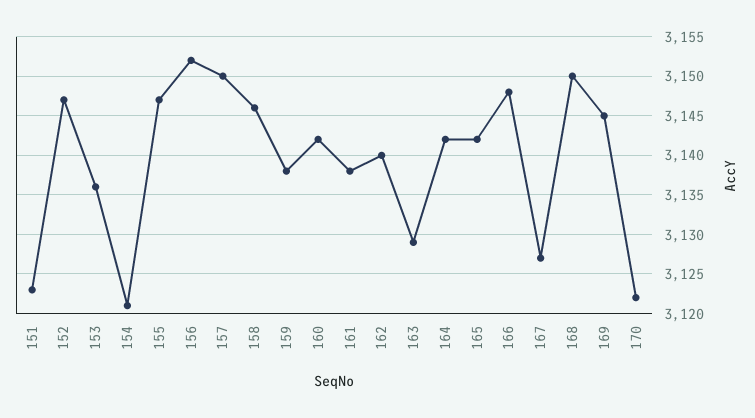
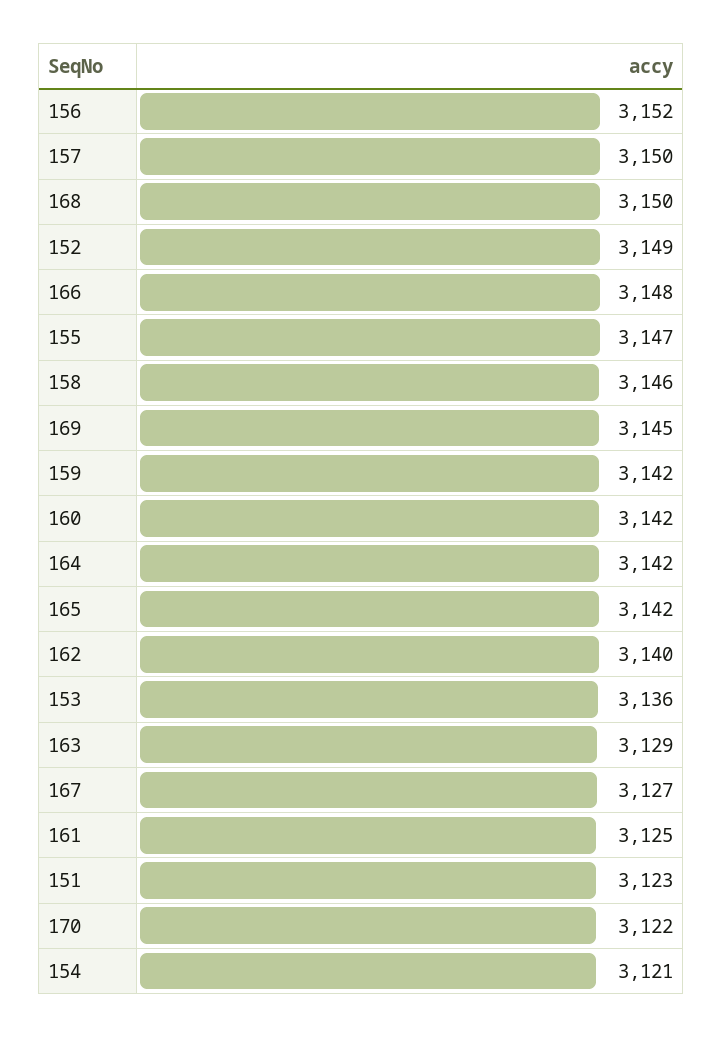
152: 3147 -> 3149
159: 3138 -> 3142
161: 3138 -> 3125

